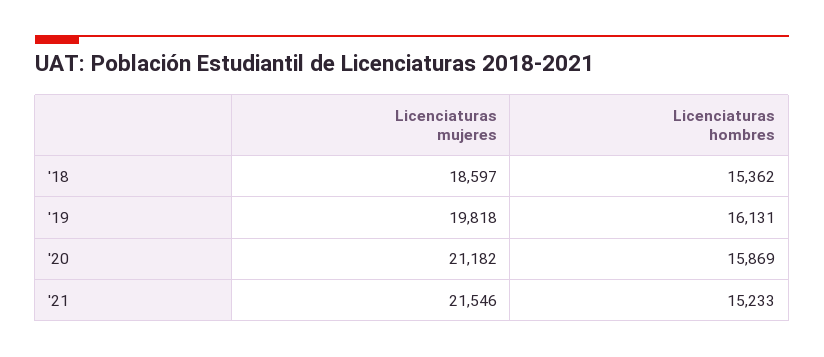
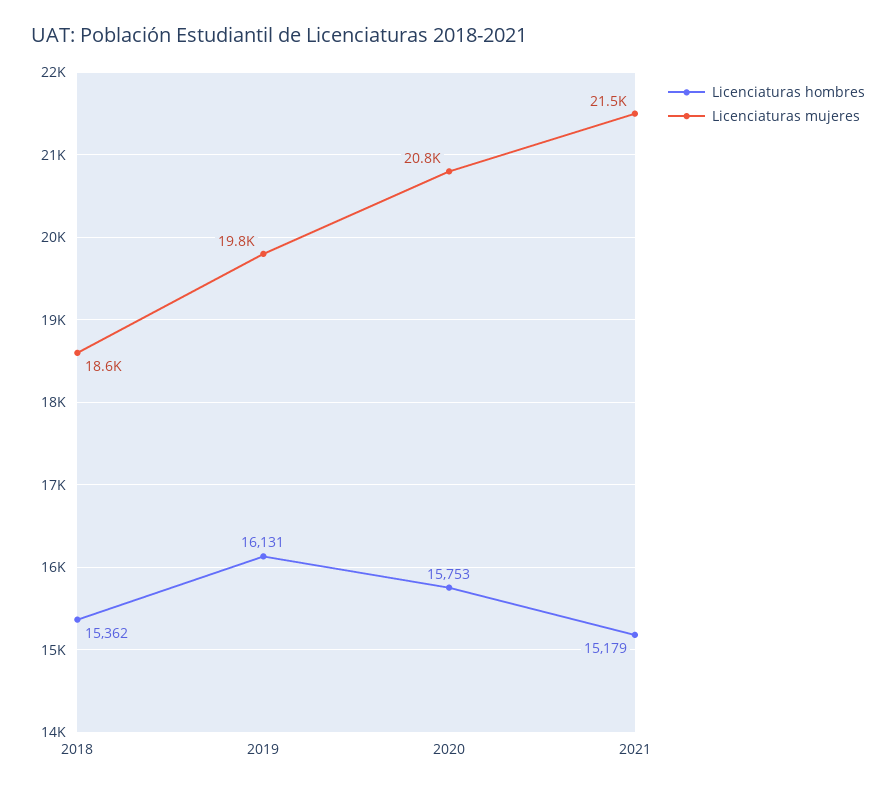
Licenciaturas mujeres, '20: 21182 -> 20800
Licenciaturas hombres, '20: 15869 -> 15753
Licenciaturas hombres, '21: 15233 -> 15179

